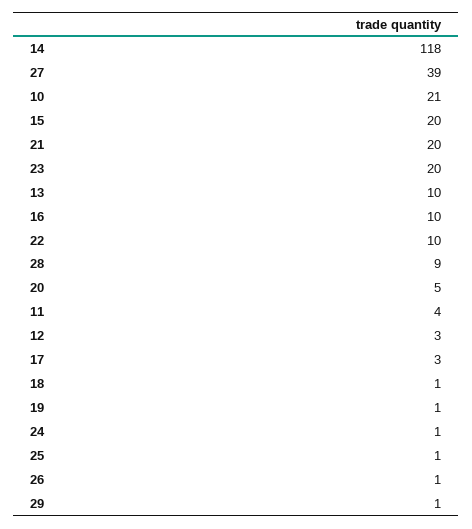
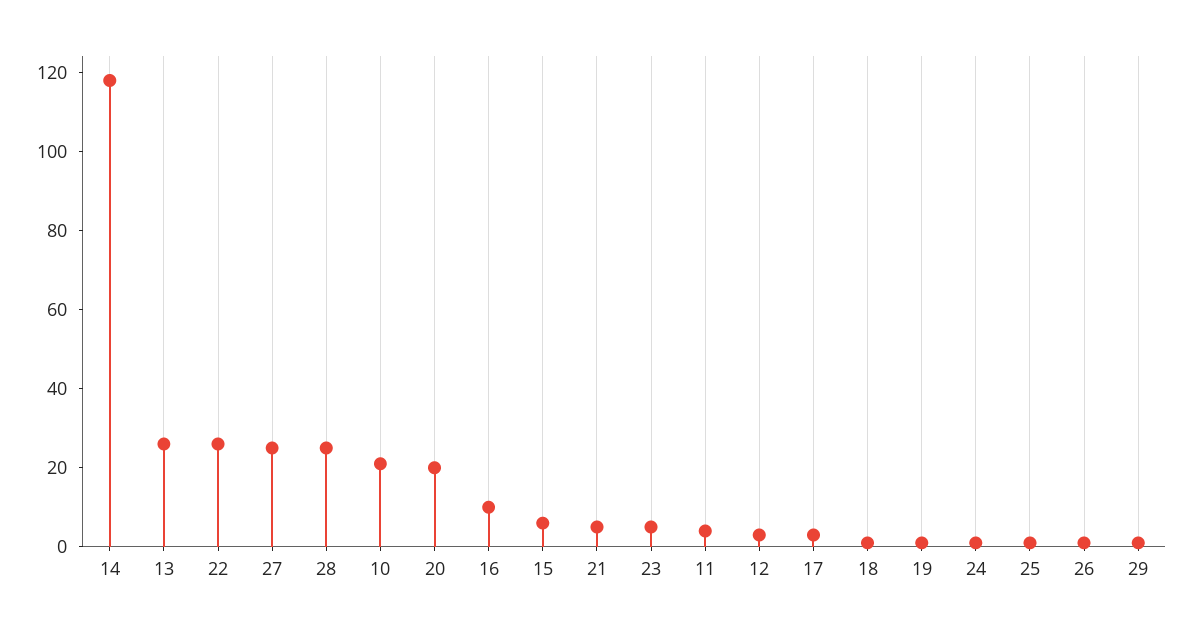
27: 39 -> 25
15: 20 -> 5
21: 20 -> 5
23: 20 -> 5
13: 10 -> 25
22: 10 -> 25
28: 9 -> 25
20: 5 -> 20

